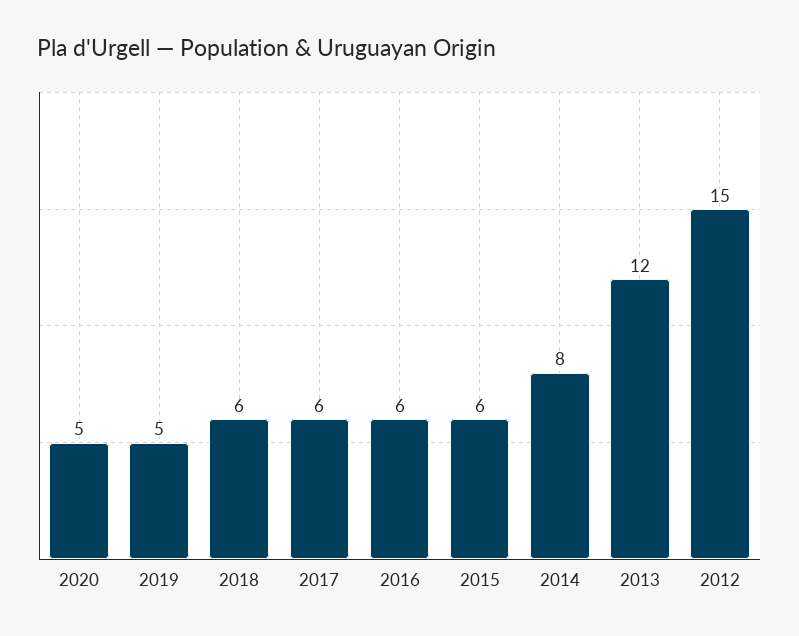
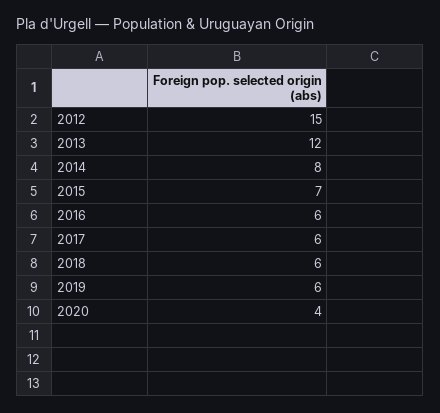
2020: 5 -> 4
2019: 5 -> 6
2015: 6 -> 7

